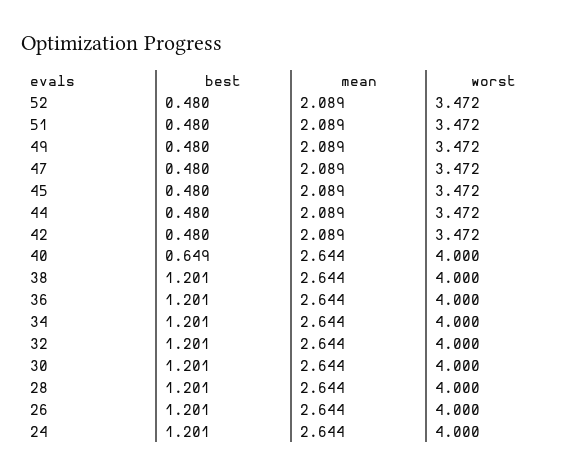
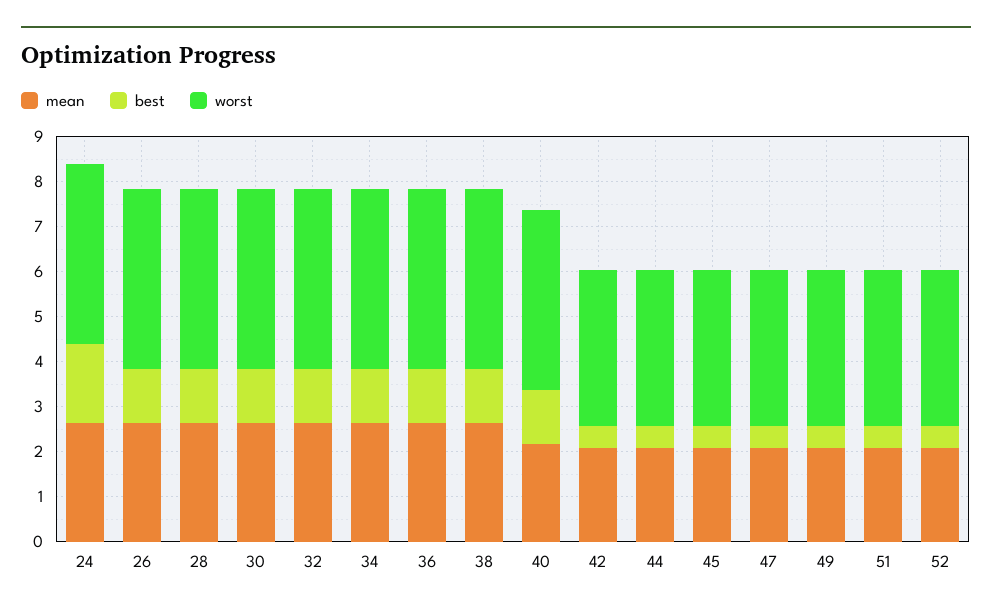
best, 40: 0.649 -> 1.2
mean, 40: 2.644 -> 2.2
best, 24: 1.201 -> 1.8

